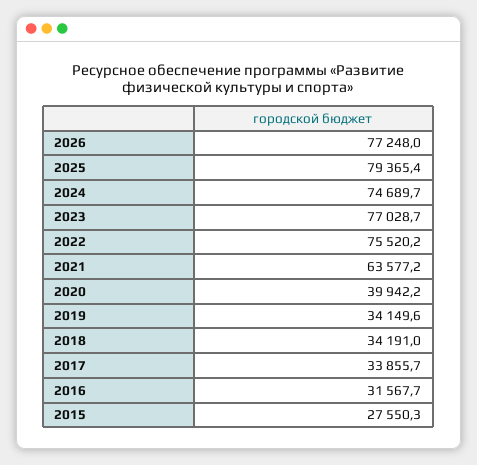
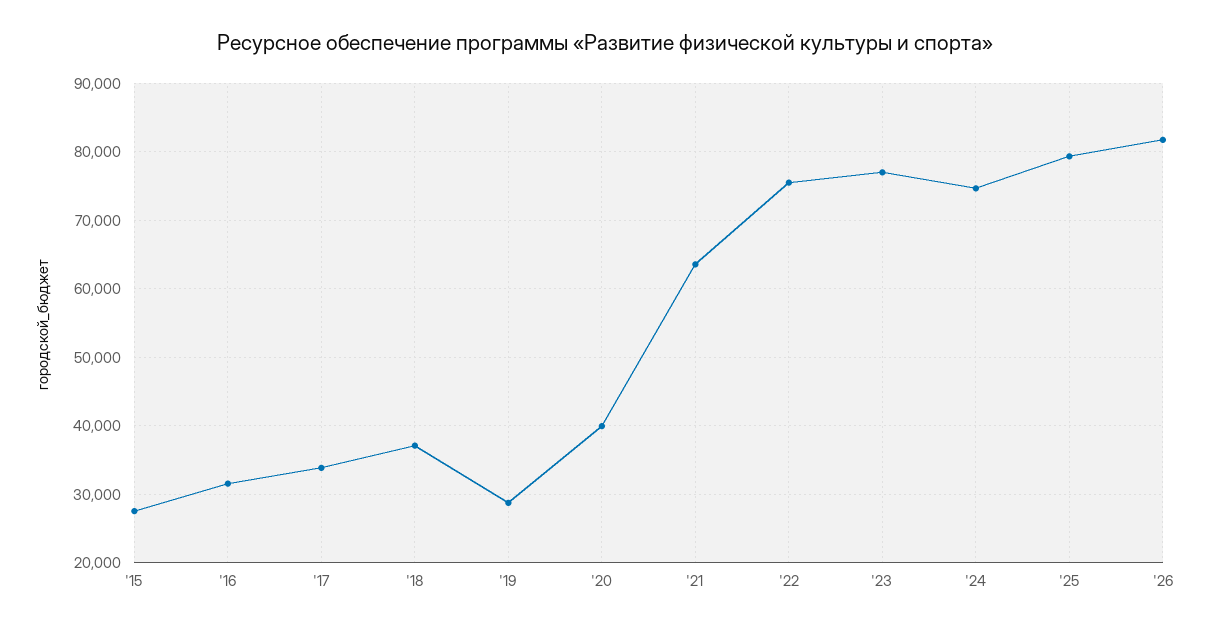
2026: 77248 -> 82000
2019: 34149.6 -> 29000
2018: 34191 -> 37000

